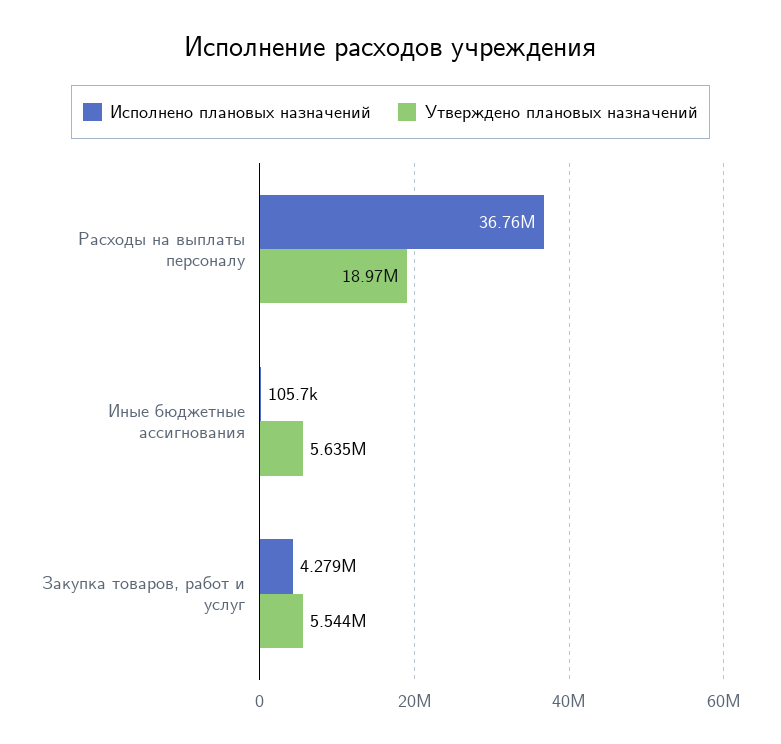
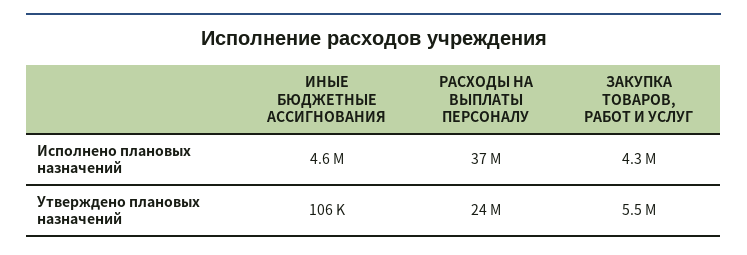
Утверждено плановых назначений, Расходы на выплаты персоналу: 18970000 -> 24000000
Исполнено плановых назначений, Иные бюджетные ассигнования: 105700 -> 4600000
Утверждено плановых назначений, Иные бюджетные ассигнования: 5635000 -> 106000

